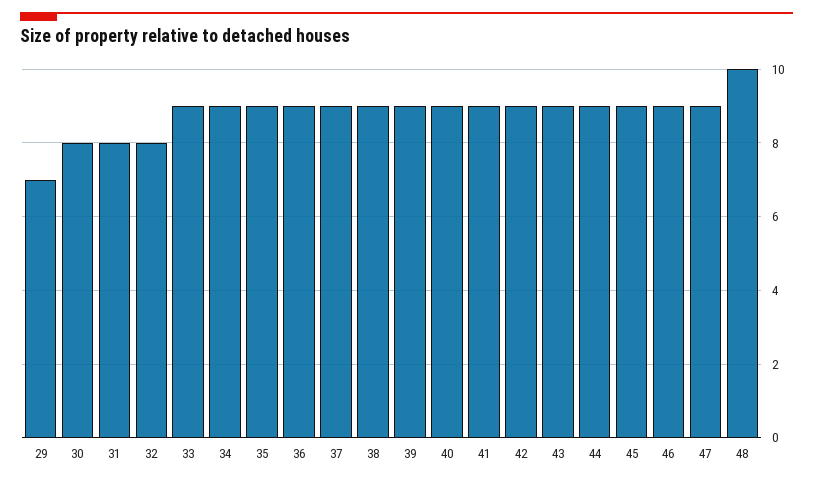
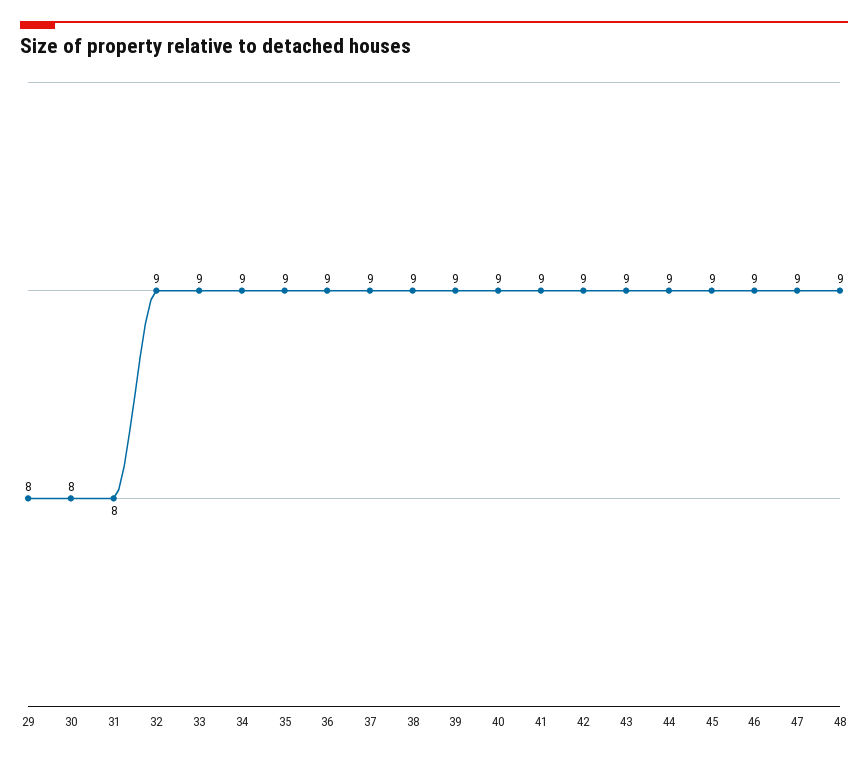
29: 7 -> 8
32: 8 -> 9
48: 10 -> 9

